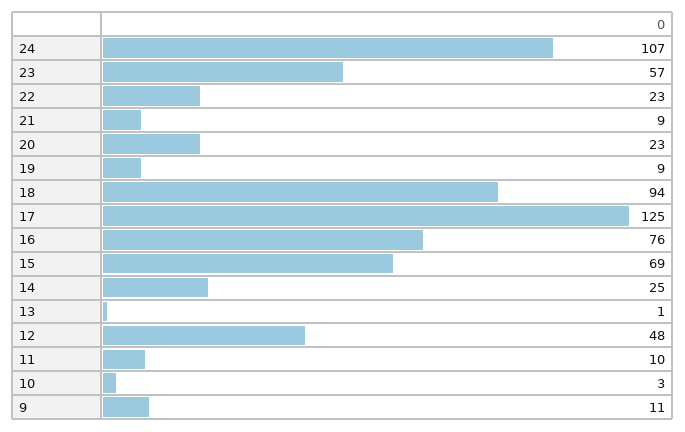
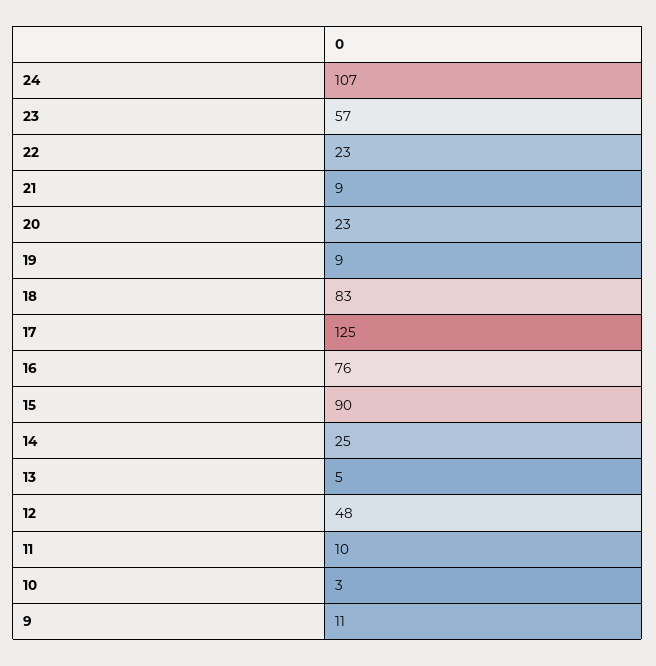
18: 94 -> 83
15: 69 -> 90
13: 1 -> 5

